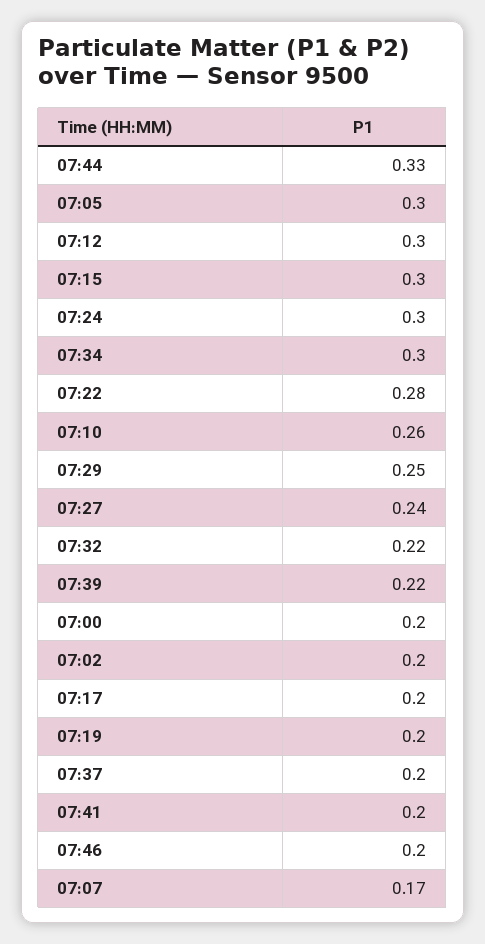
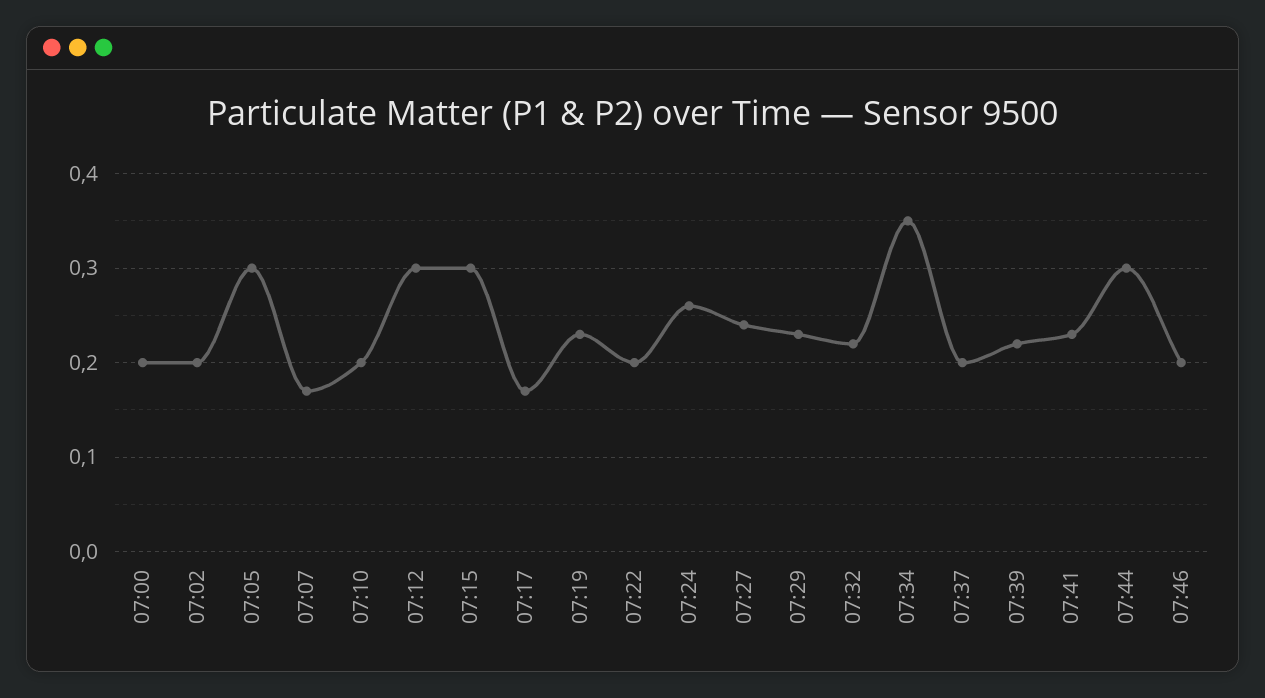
07:44: 0.33 -> 0.3
07:24: 0.3 -> 0.26
07:34: 0.3 -> 0.35
07:22: 0.28 -> 0.2
07:10: 0.26 -> 0.2
07:29: 0.25 -> 0.23
07:17: 0.2 -> 0.17
07:19: 0.2 -> 0.23
07:41: 0.2 -> 0.23

